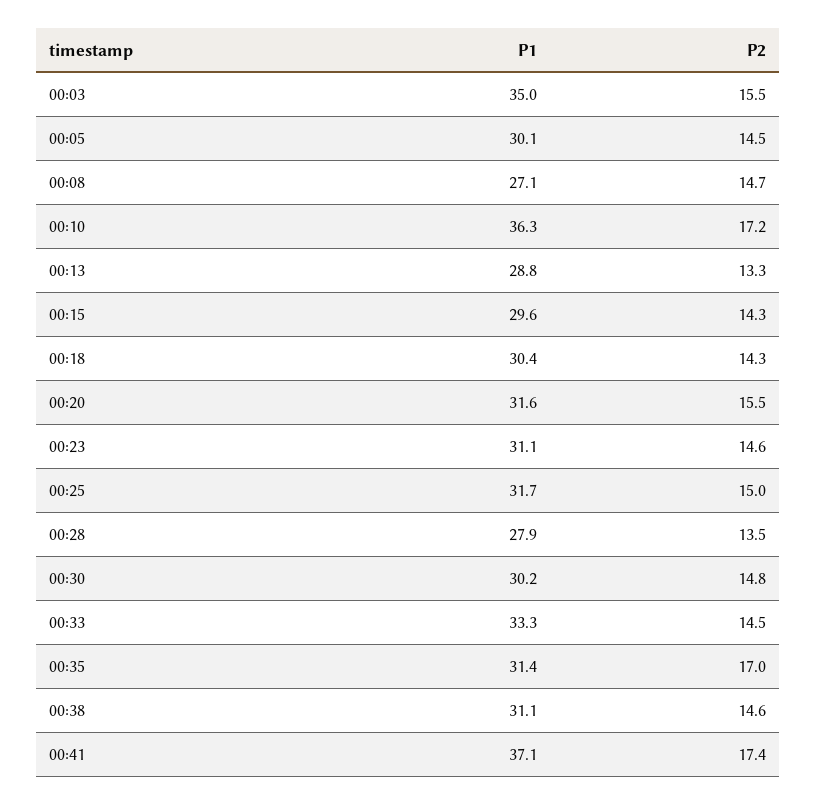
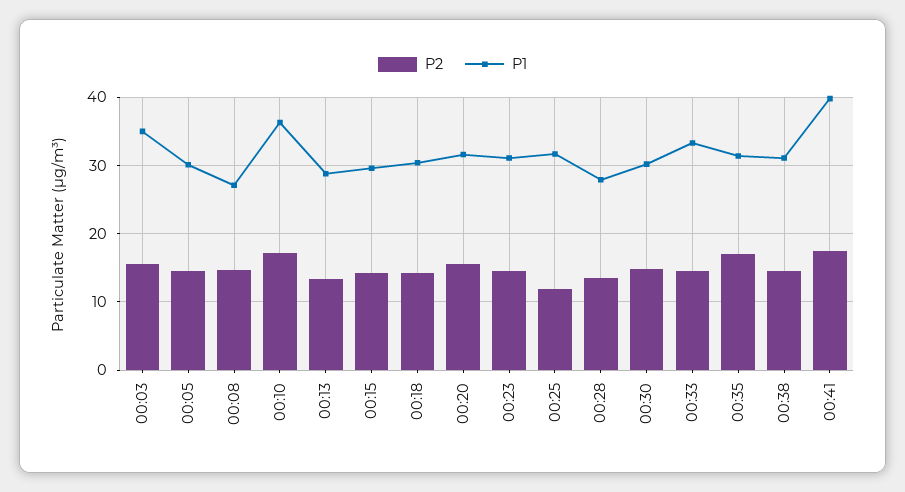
P2, 00:25: 15 -> 12
P1, 00:41: 37.1 -> 40

